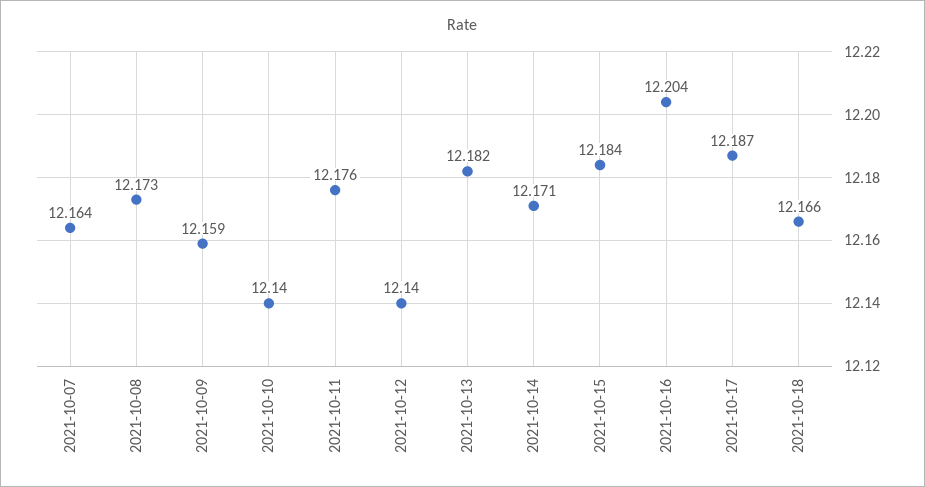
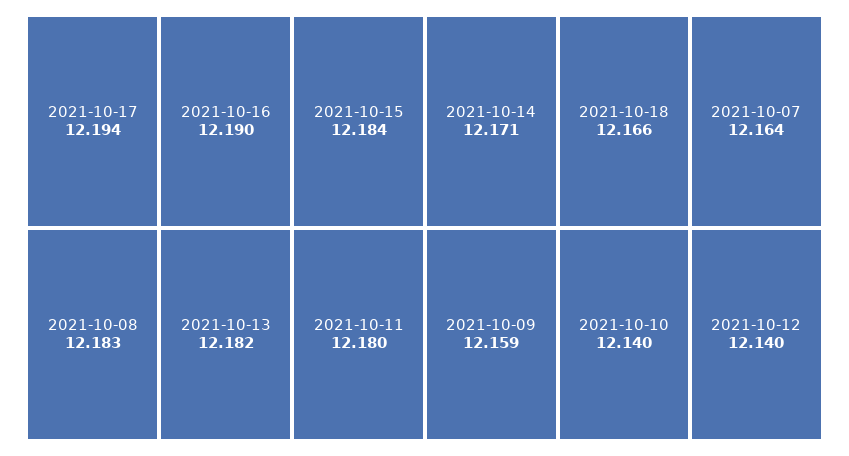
2021-10-08: 12.173 -> 12.183
2021-10-11: 12.176 -> 12.18
2021-10-16: 12.204 -> 12.19
2021-10-17: 12.187 -> 12.194

